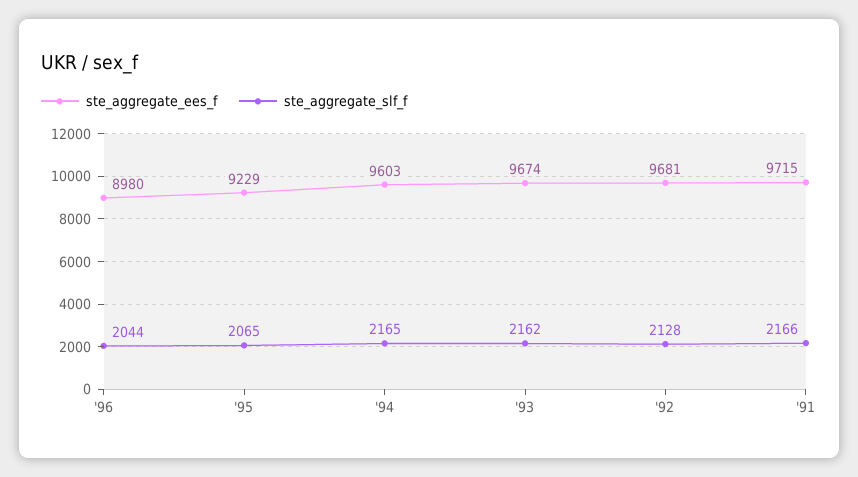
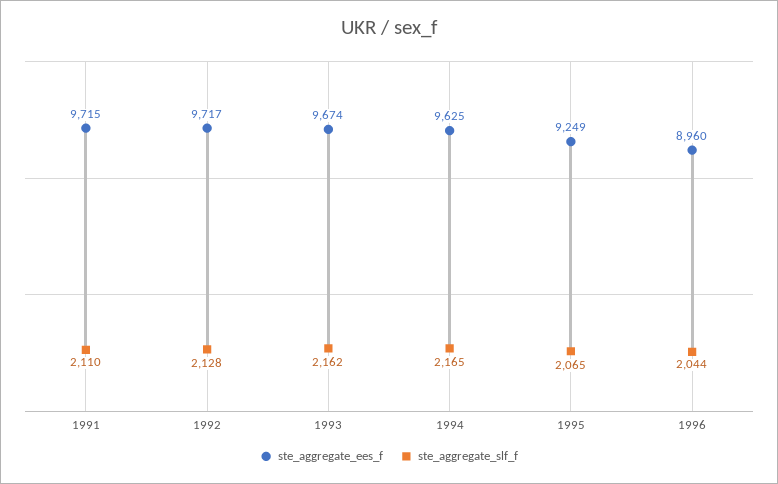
ste_aggregate_ees_f, '96: 8980 -> 8960
ste_aggregate_ees_f, '95: 9229 -> 9249
ste_aggregate_ees_f, '94: 9603 -> 9625
ste_aggregate_ees_f, '92: 9681 -> 9717
ste_aggregate_slf_f, '91: 2166 -> 2110

